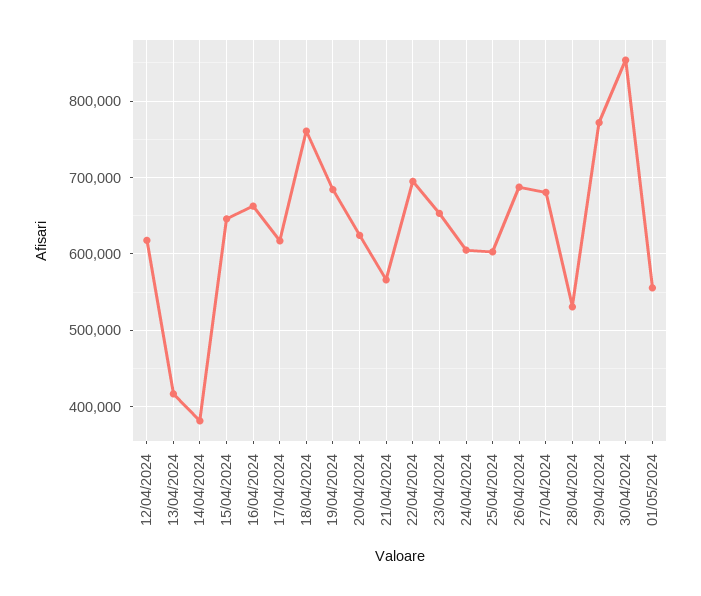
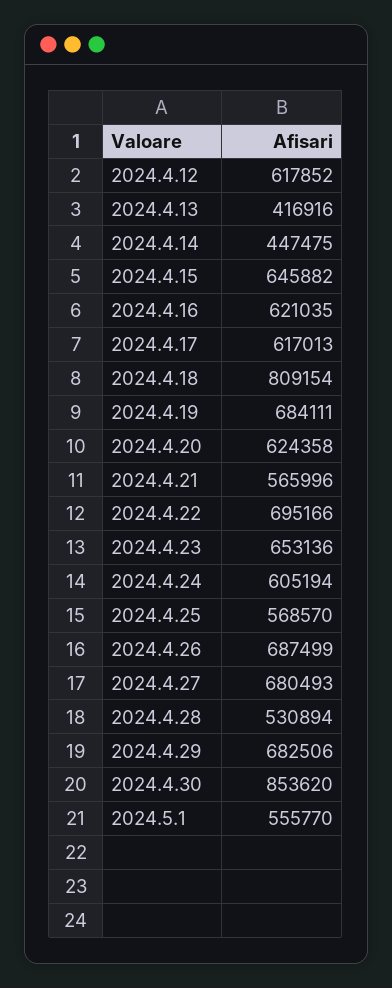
14/04/2024: 380000 -> 447475
16/04/2024: 660000 -> 621035
18/04/2024: 760000 -> 809154
25/04/2024: 600000 -> 568570
29/04/2024: 770000 -> 682506

